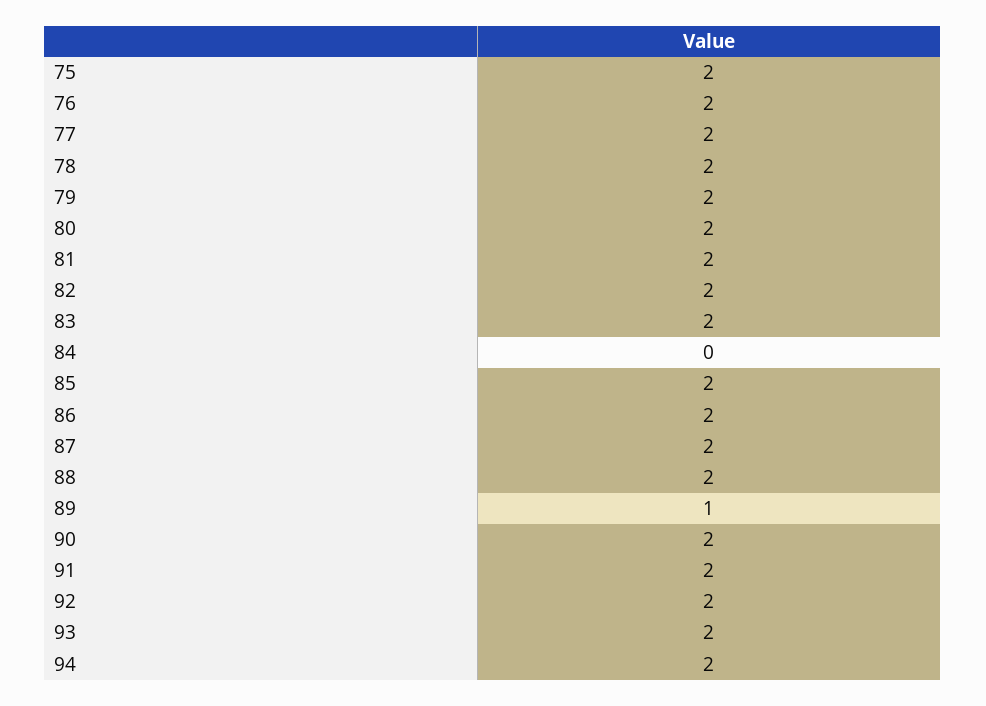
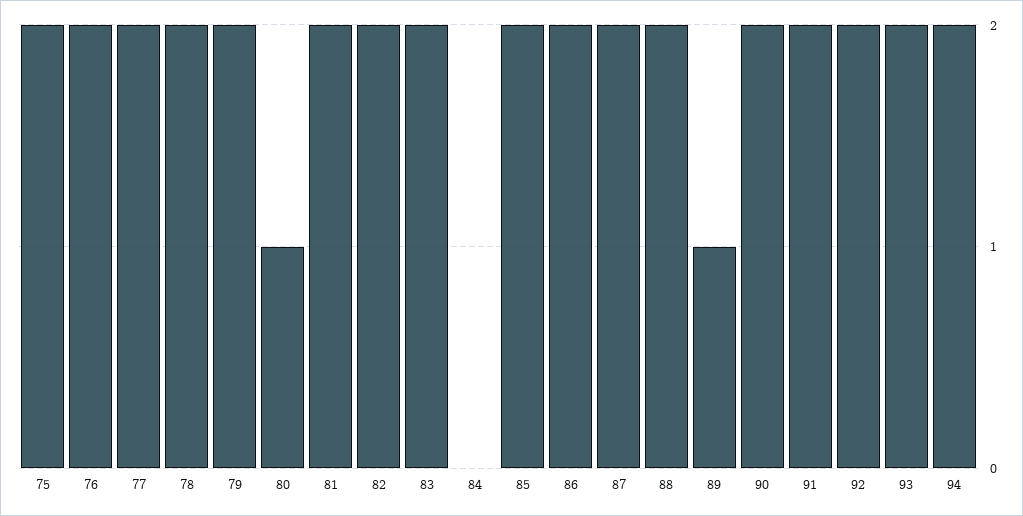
80: 2 -> 1

